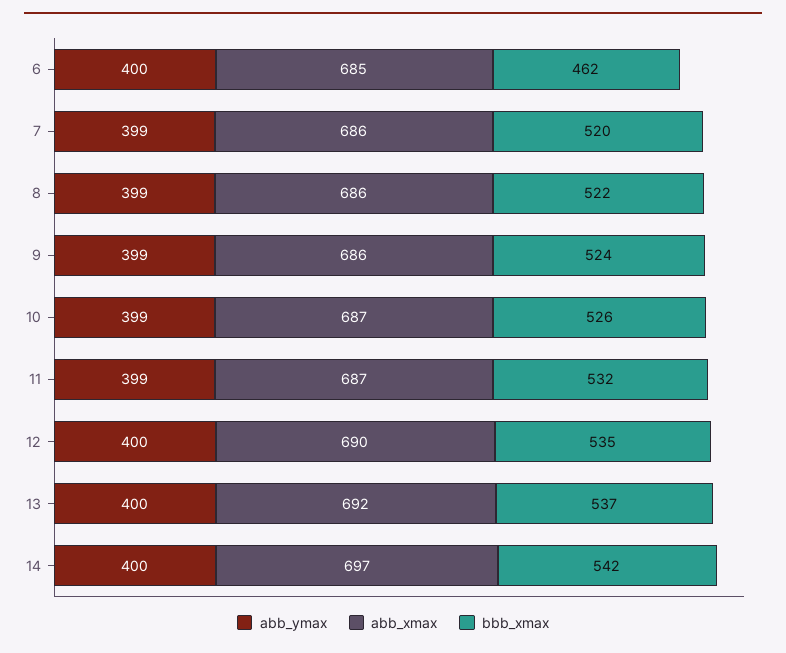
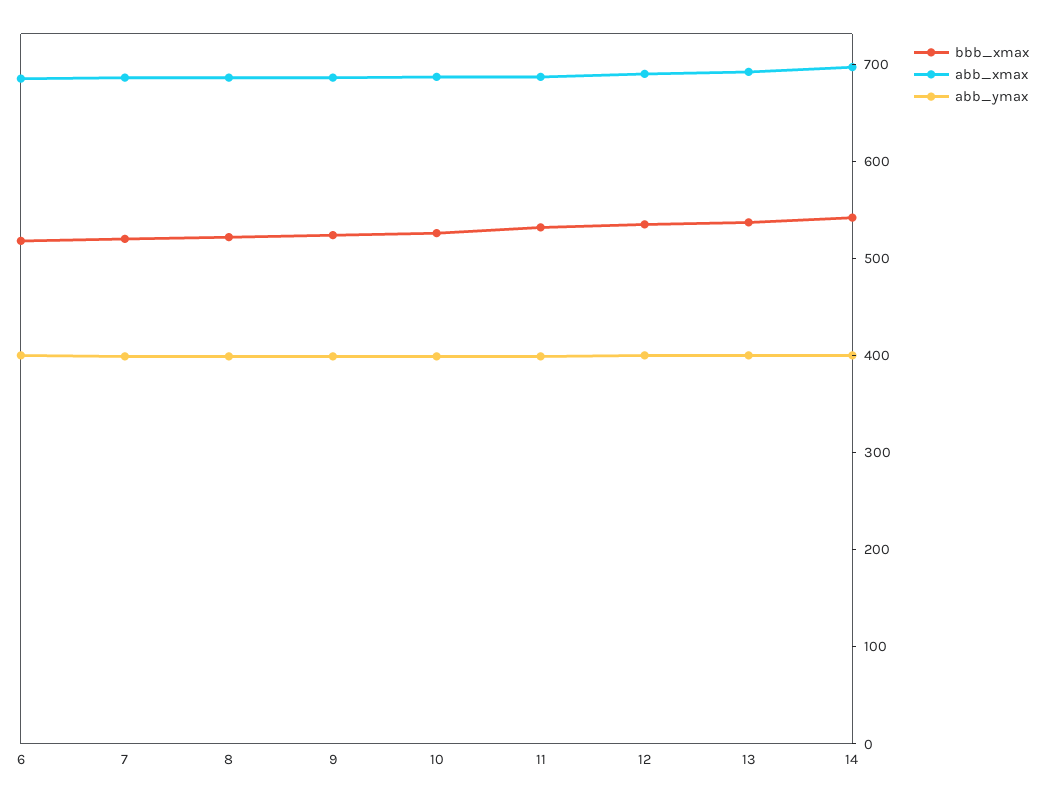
bbb_xmax, 6: 462 -> 520

